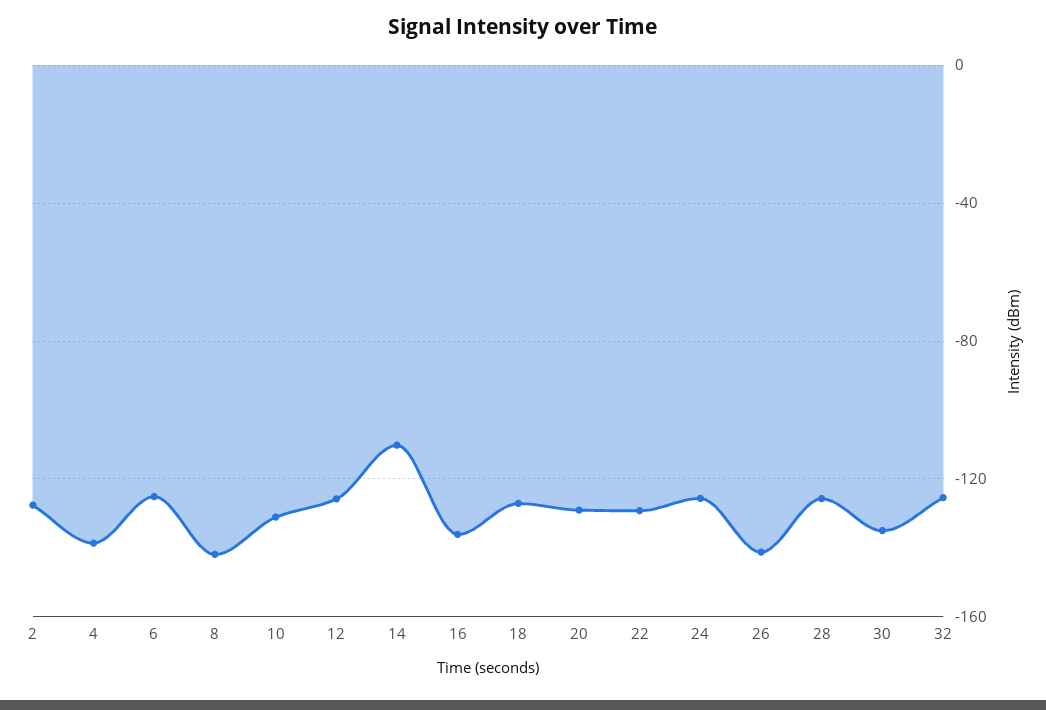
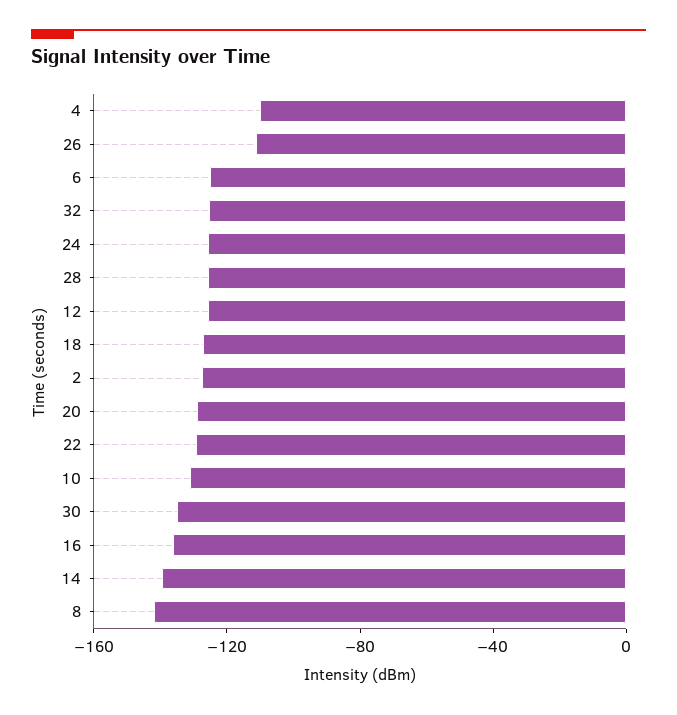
4: -140 -> -110
14: -110 -> -140
26: -140 -> -110

